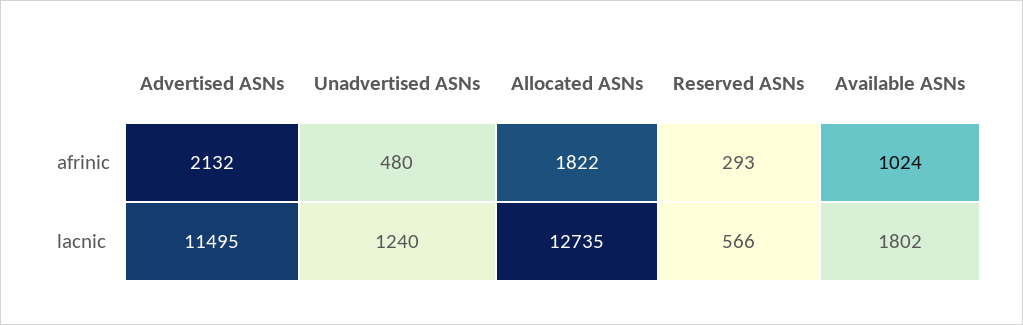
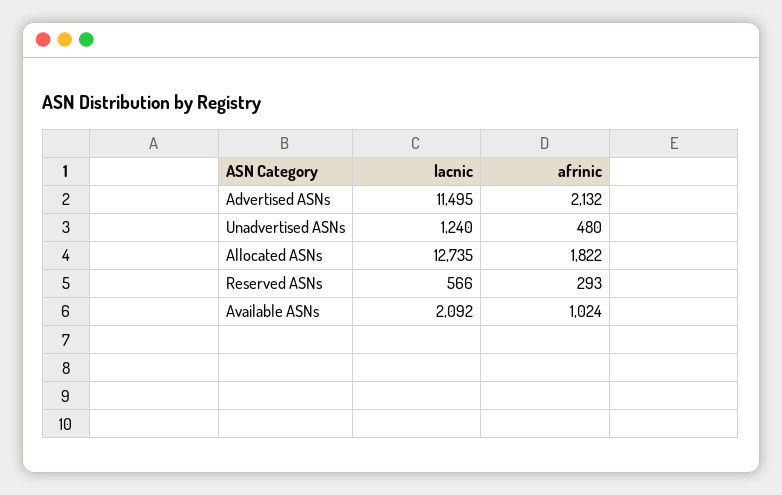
Available ASNs, lacnic: 1802 -> 2092

